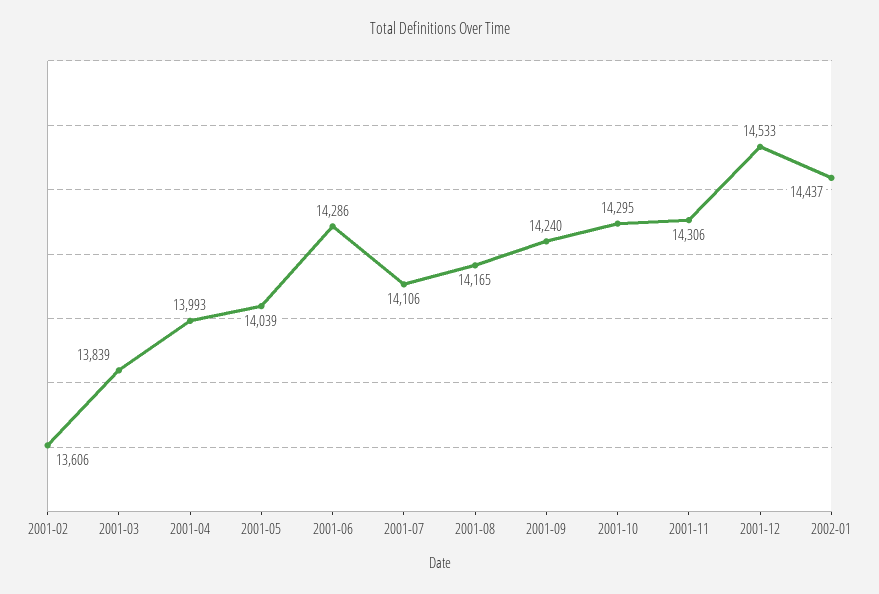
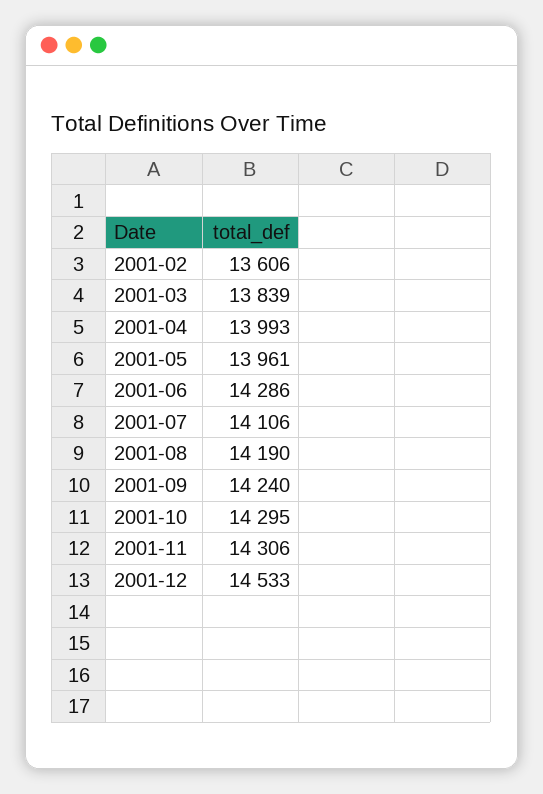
2001-05: 14039 -> 13961
2001-08: 14165 -> 14190
2002-01: 14437 -> none

